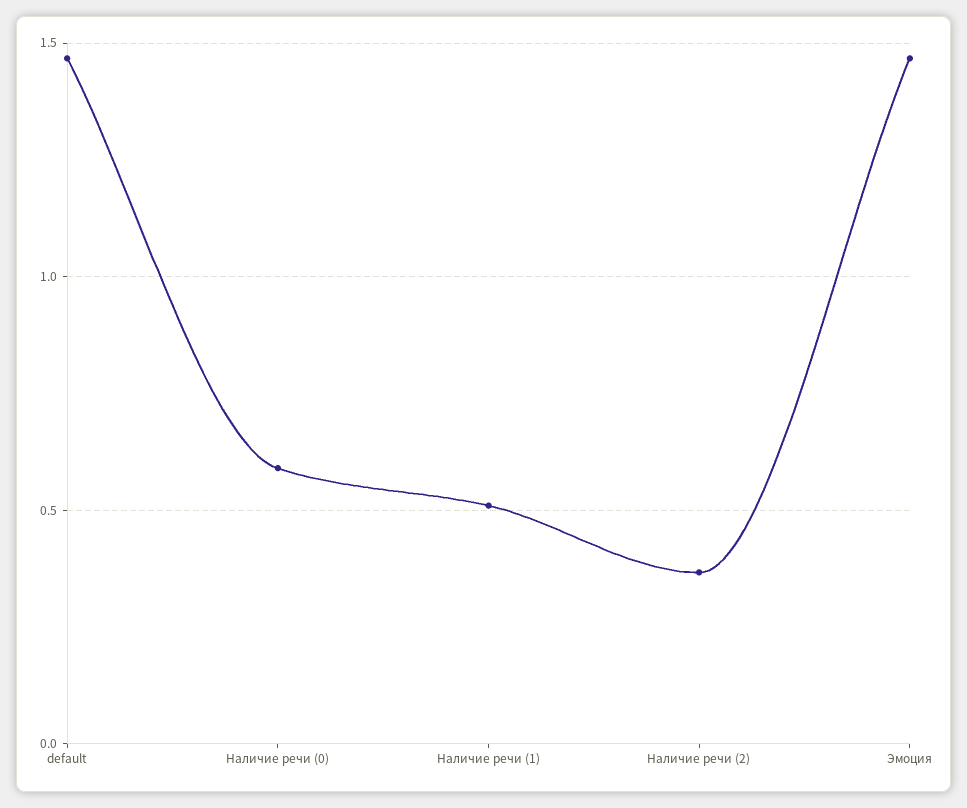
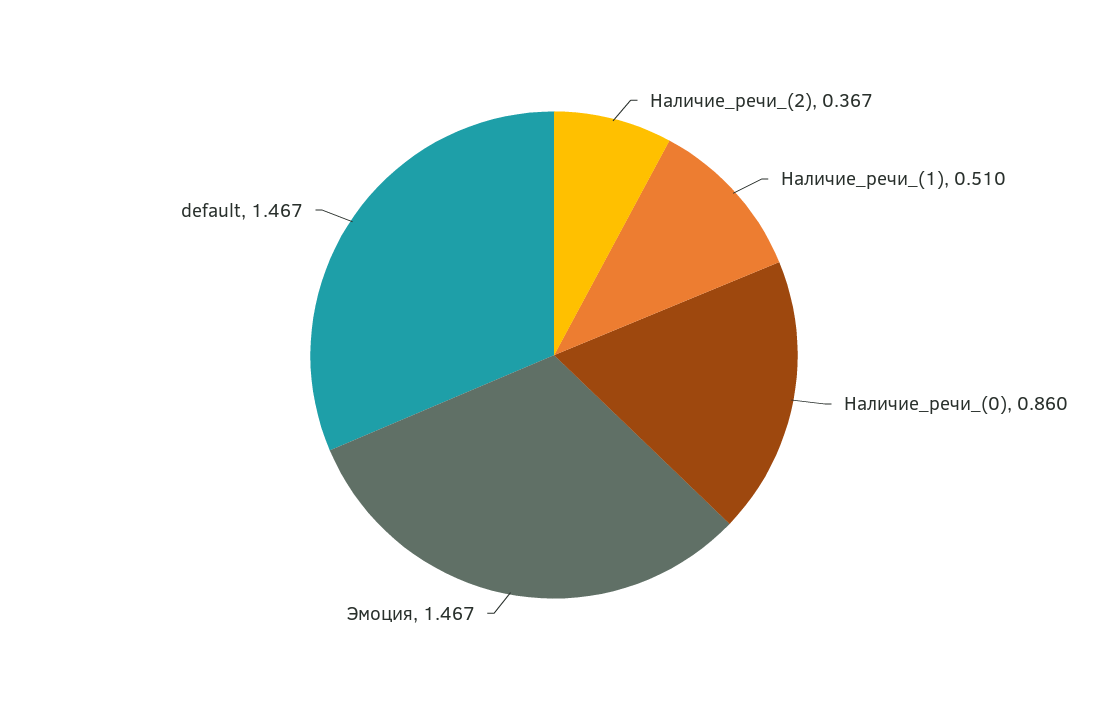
Наличие речи (0): 0.6 -> 0.86

